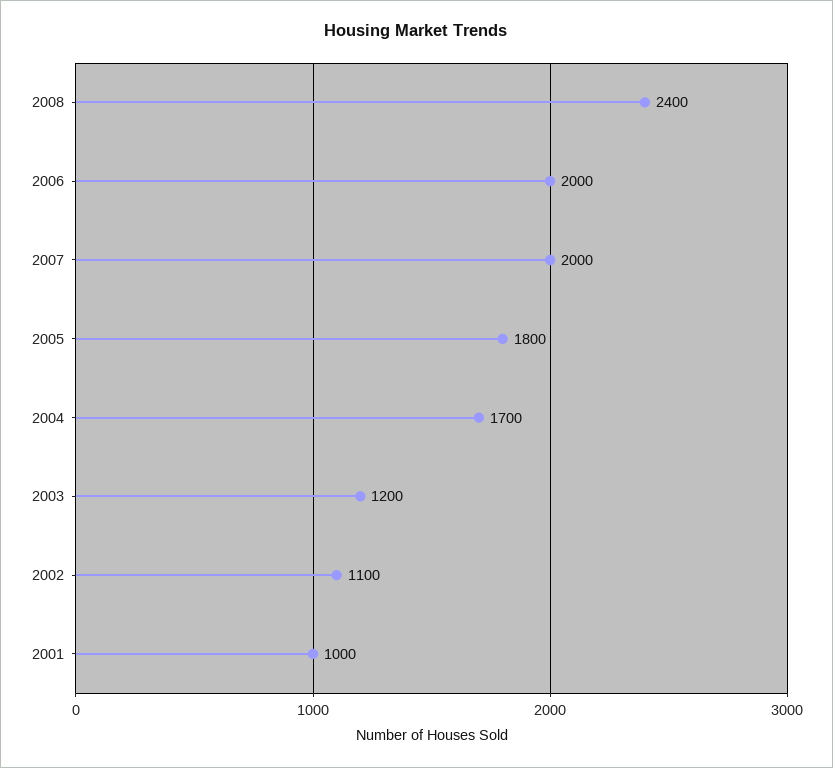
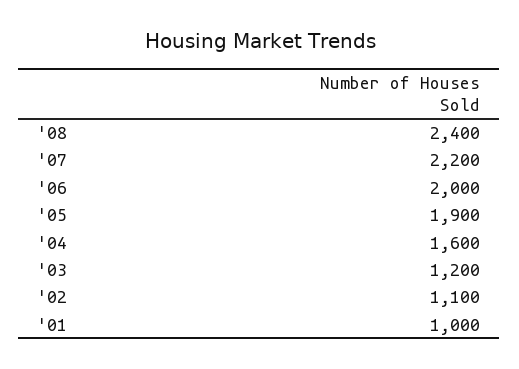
2007: 2000 -> 2200
2005: 1800 -> 1900
2004: 1700 -> 1600

